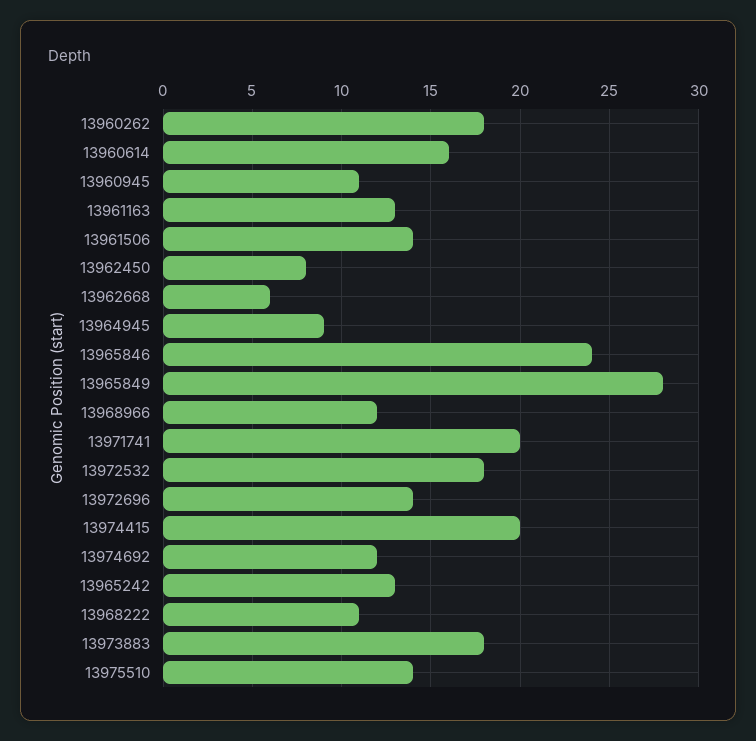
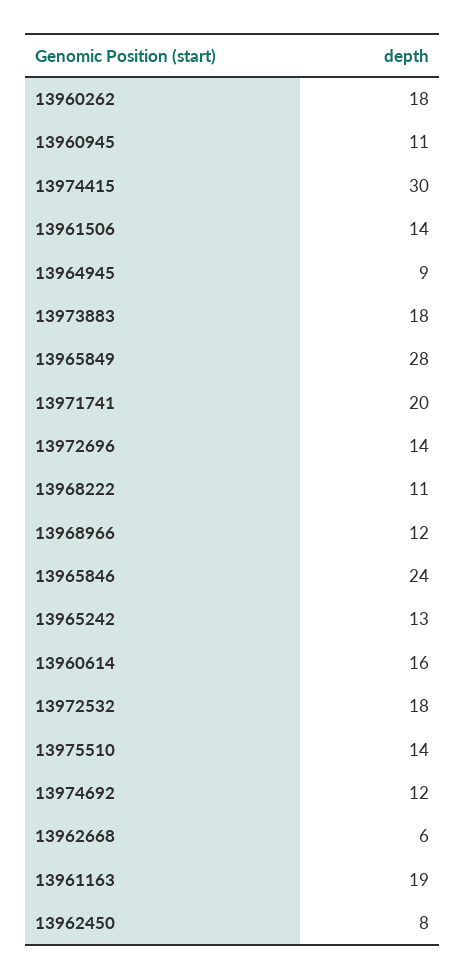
13961163: 13 -> 19
13974415: 20 -> 30

